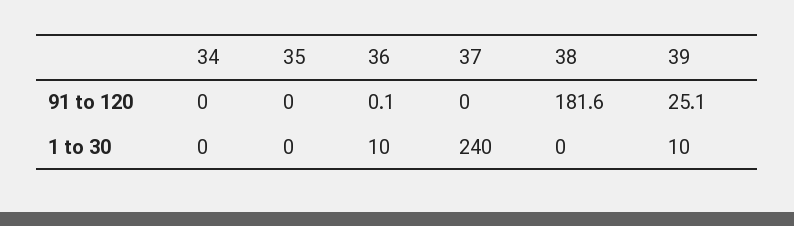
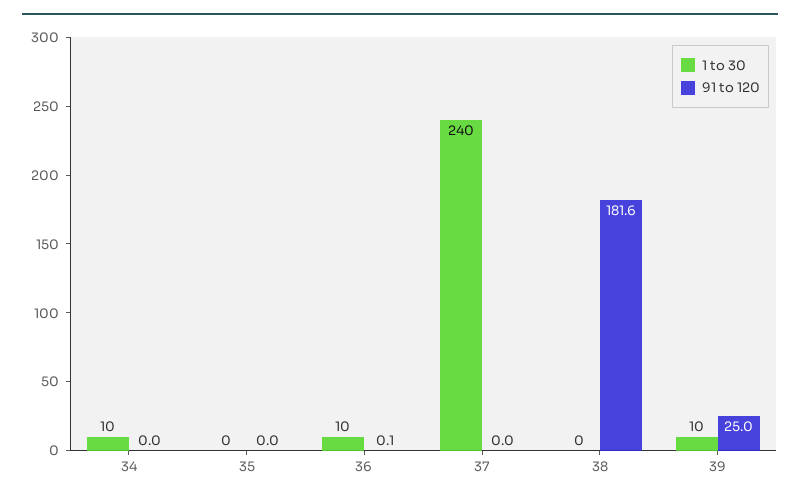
91 to 120, 39: 25.1 -> 25
1 to 30, 34: 0 -> 10

